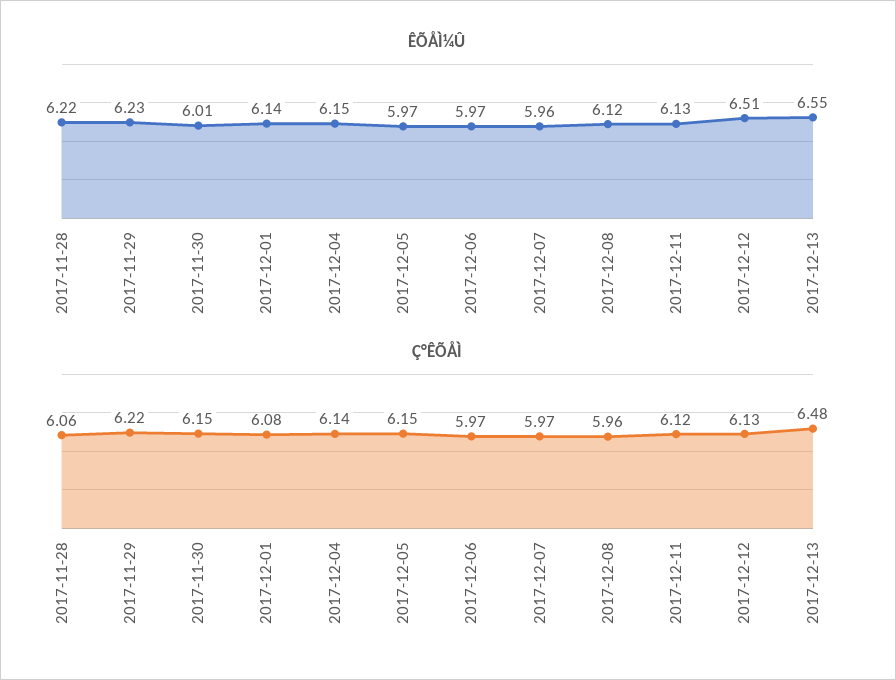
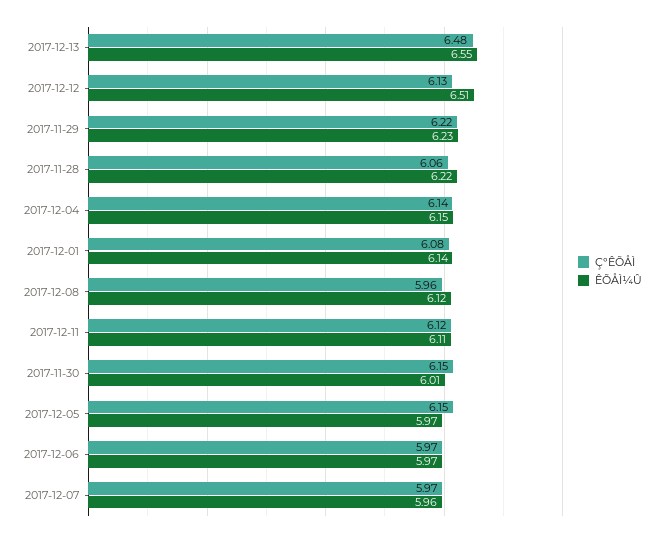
ÊÕÅÌ¼Û, 2017-12-11: 6.13 -> 6.11

